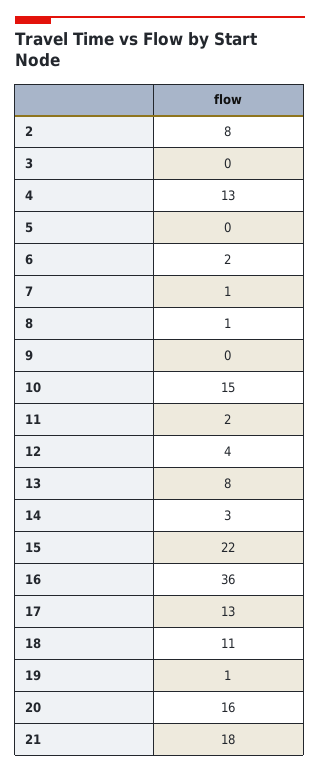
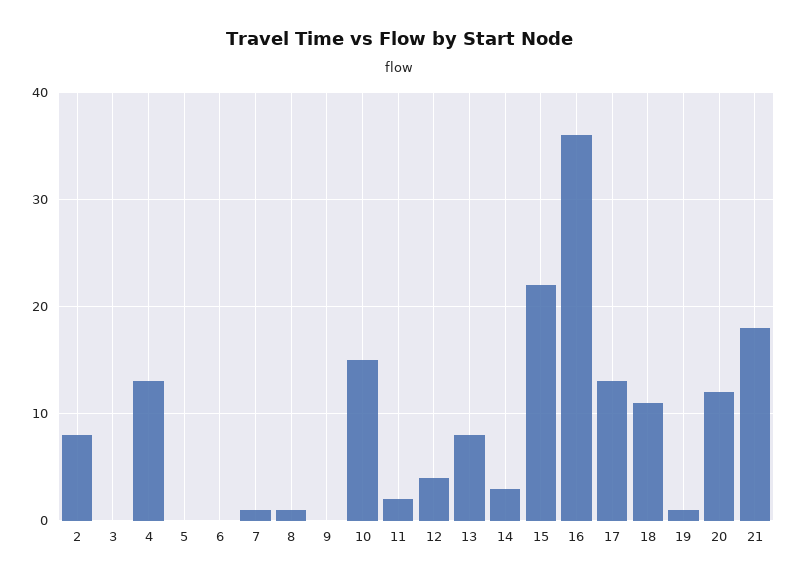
6: 2 -> 0
20: 16 -> 12

